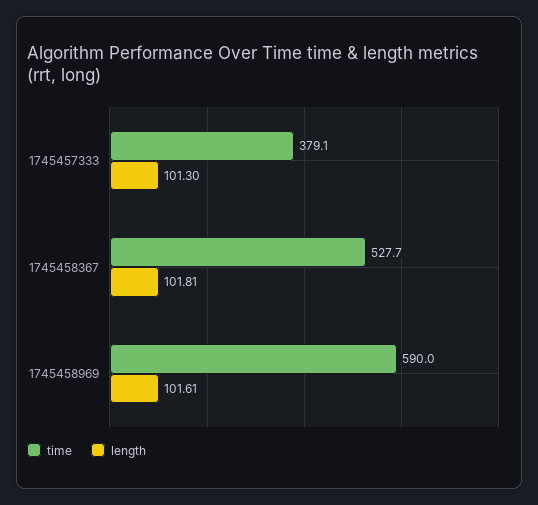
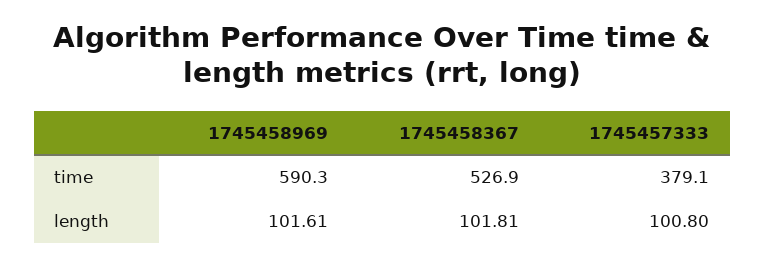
length, 1745457333: 101.3 -> 100.8
time, 1745458367: 527.7 -> 526.9
time, 1745458969: 590 -> 590.3

